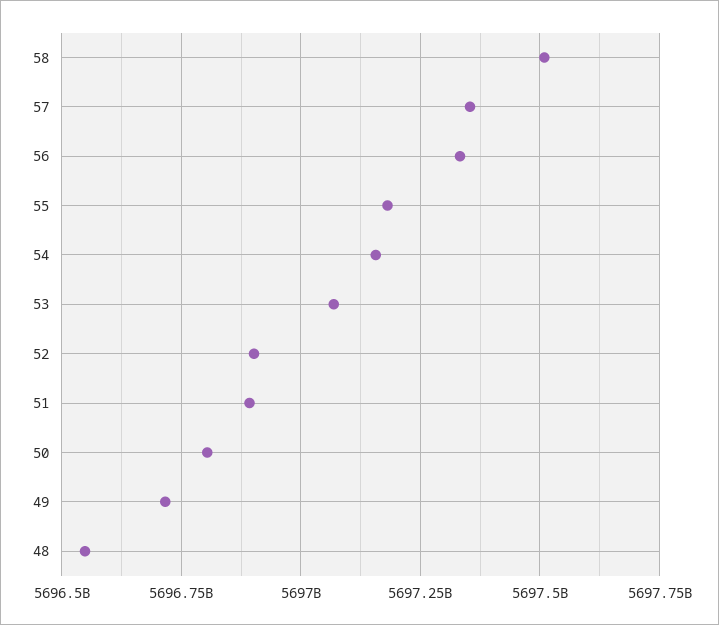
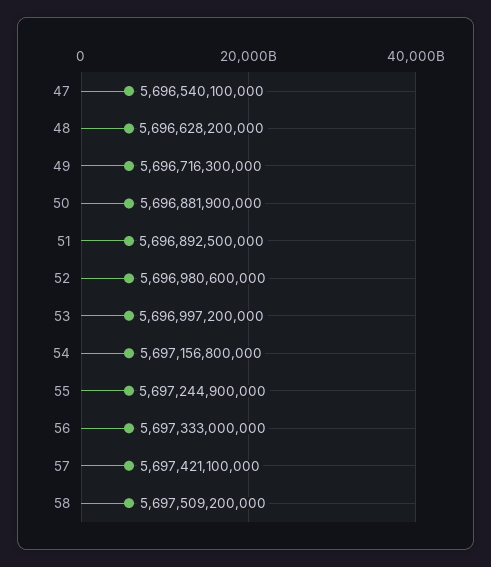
57: 5697350000000 -> 5697421100000
55: 5697175000000 -> 5697244900000
53: 5697075000000 -> 5696997200000
52: 5696900000000 -> 5696980600000
50: 5696800000000 -> 5696881900000
48: 5696550000000 -> 5696628200000
47: none -> 5696540100000

